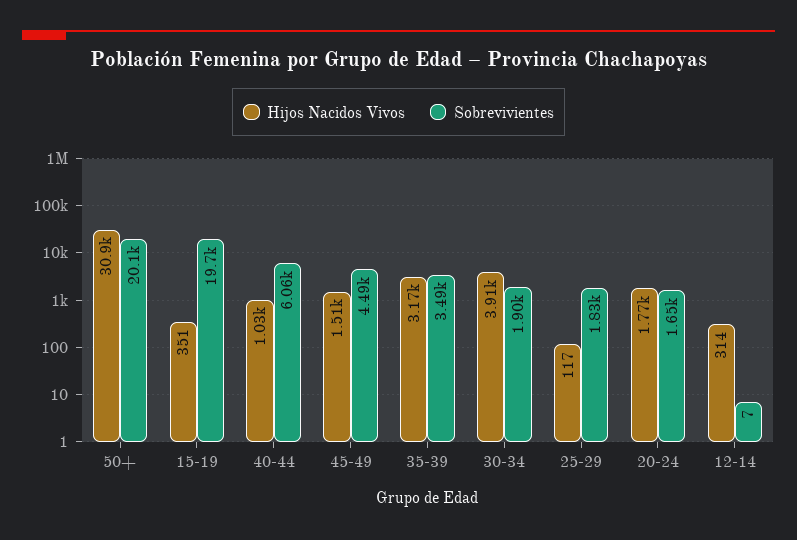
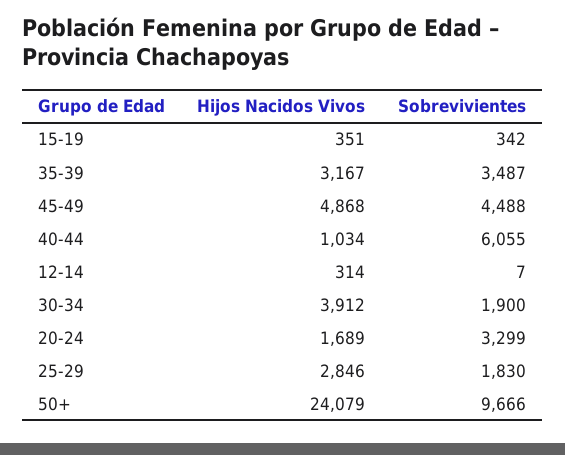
Hijos Nacidos Vivos, 50+: 30900 -> 24079
Sobrevivientes, 50+: 20100 -> 9666
Sobrevivientes, 15-19: 19700 -> 342
Hijos Nacidos Vivos, 45-49: 1510 -> 4868
Hijos Nacidos Vivos, 25-29: 117 -> 2846
Hijos Nacidos Vivos, 20-24: 1770 -> 1689
Sobrevivientes, 20-24: 1650 -> 3299

